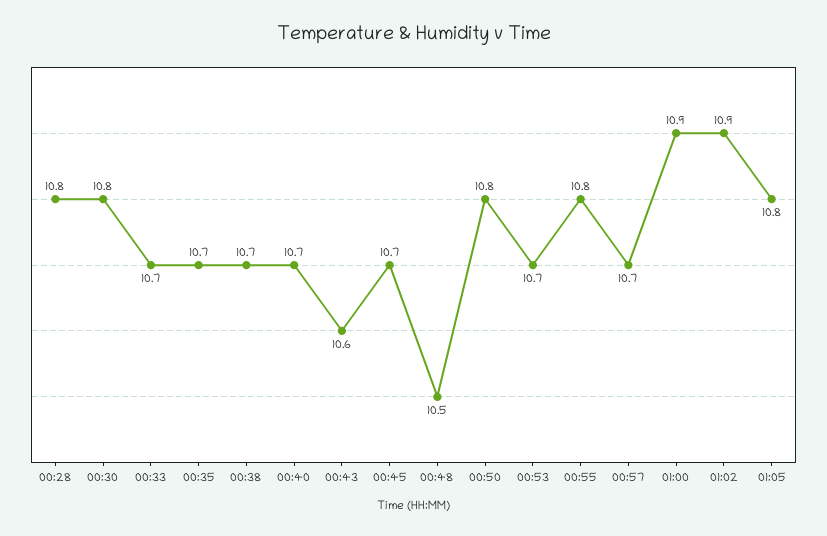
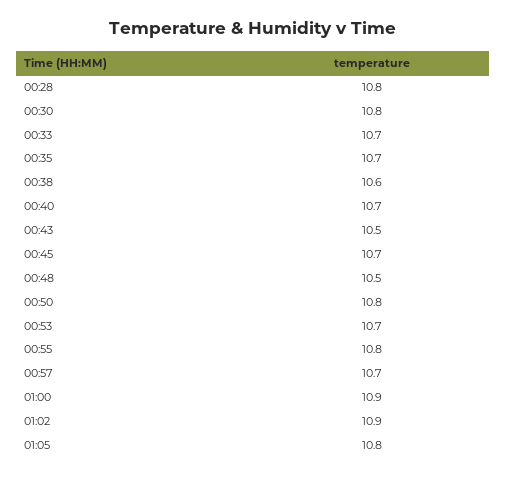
00:38: 10.7 -> 10.6
00:43: 10.6 -> 10.5

